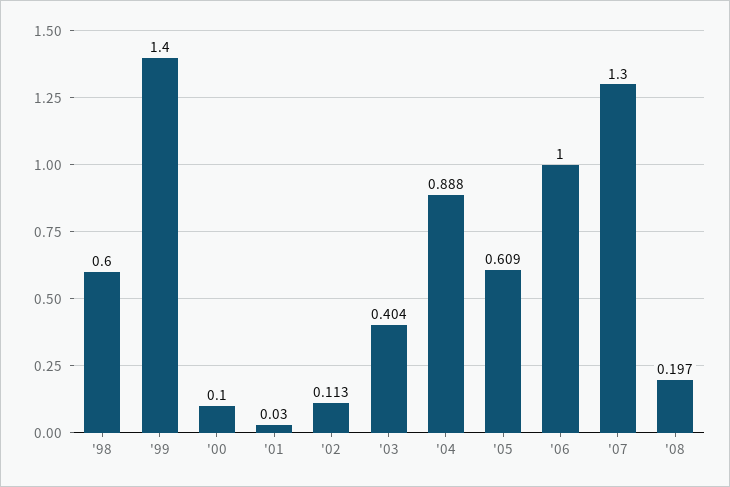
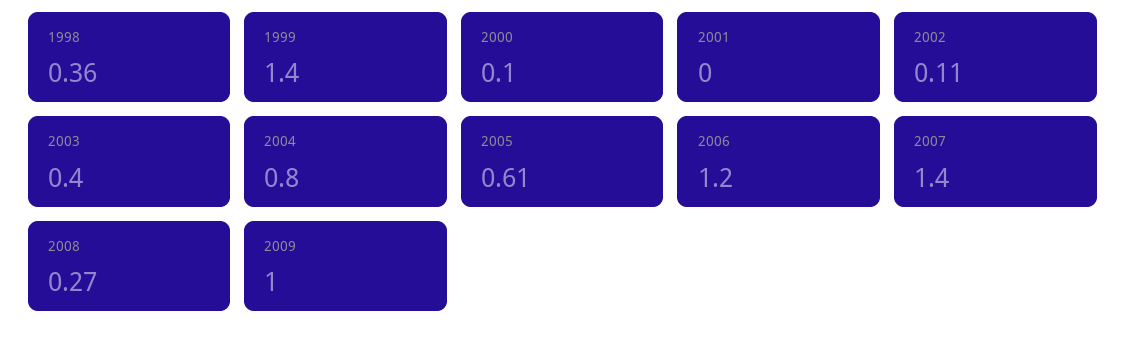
'98: 0.6 -> 0.36
'01: 0.03 -> 0
'04: 0.888 -> 0.8
'06: 1 -> 1.2
'07: 1.3 -> 1.4
'08: 0.197 -> 0.27
2009: none -> 1

